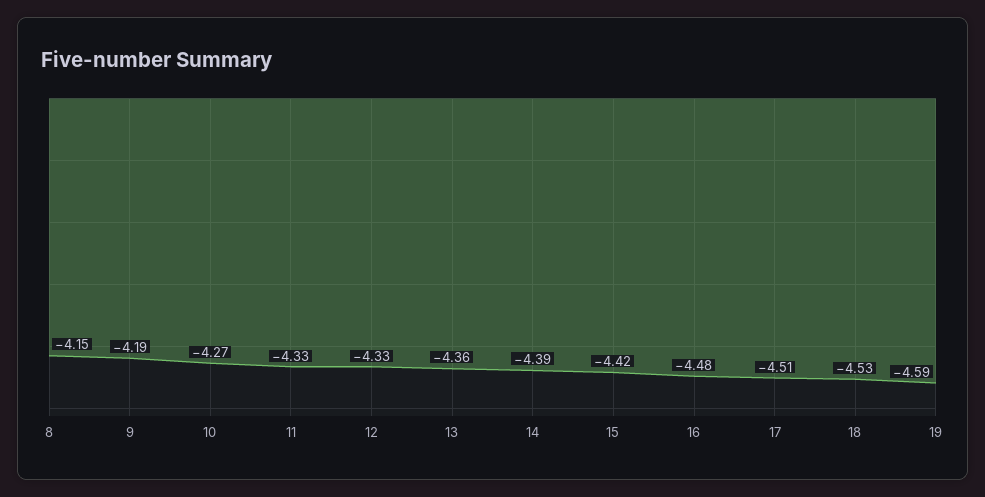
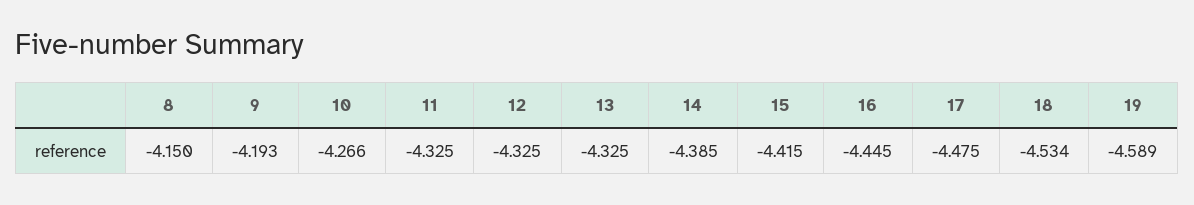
13: -4.36 -> -4.325
16: -4.48 -> -4.445
17: -4.51 -> -4.475

